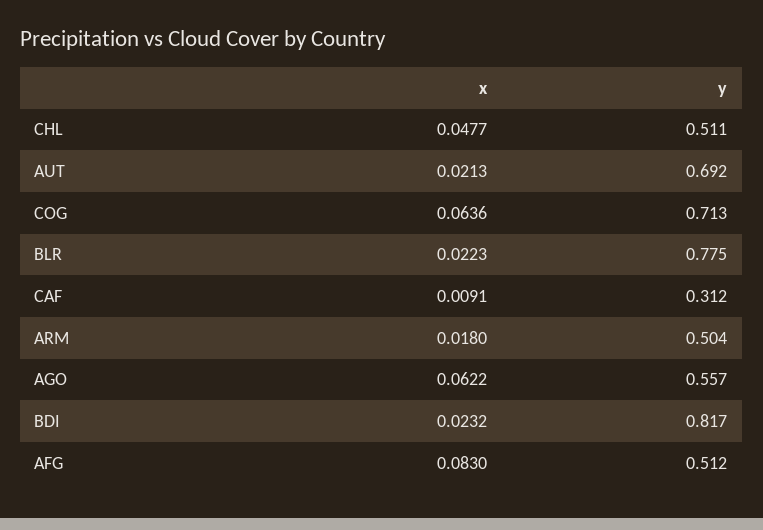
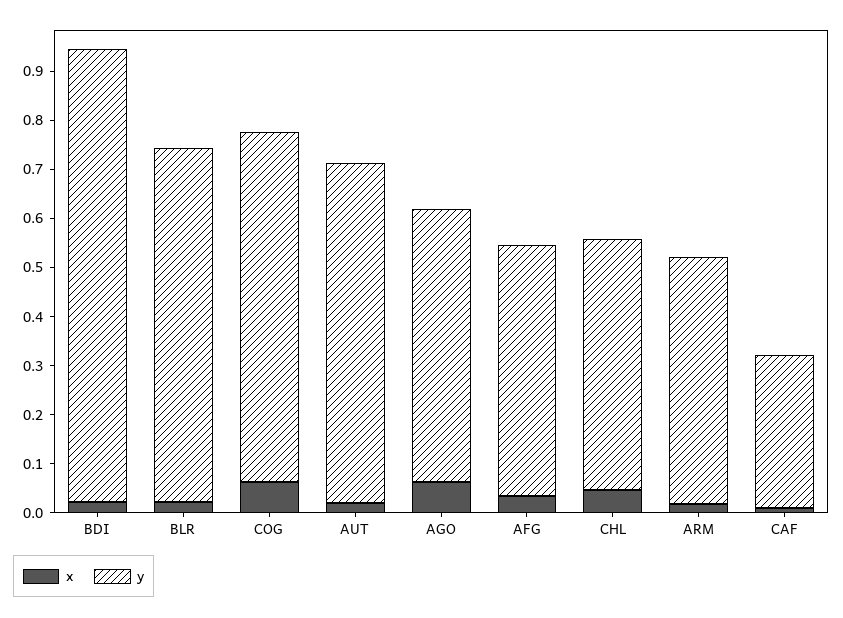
y, BLR: 0.775 -> 0.72
y, BDI: 0.817 -> 0.92
x, AFG: 0.083 -> 0.04

